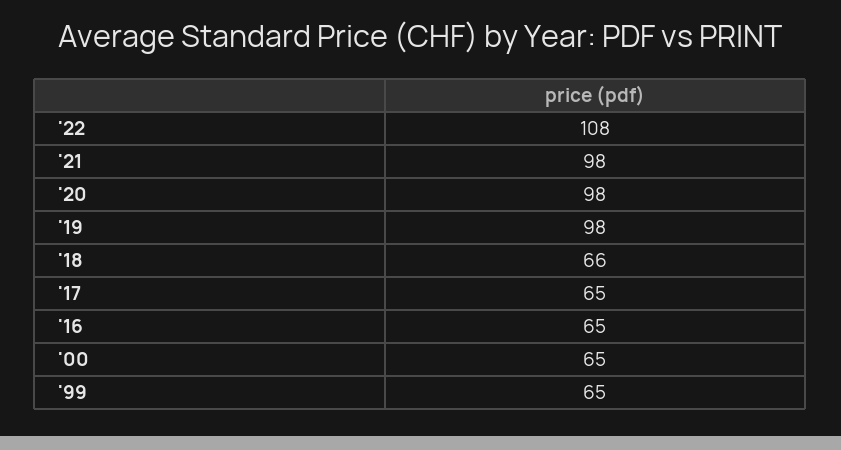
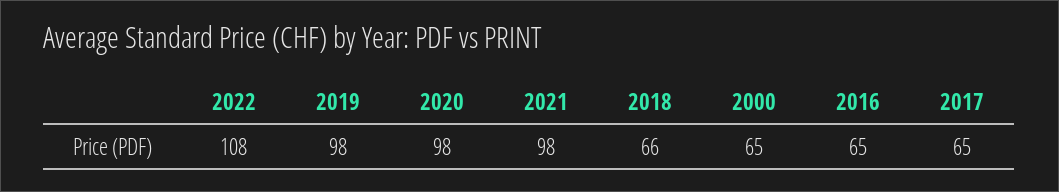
'99: 65 -> none

